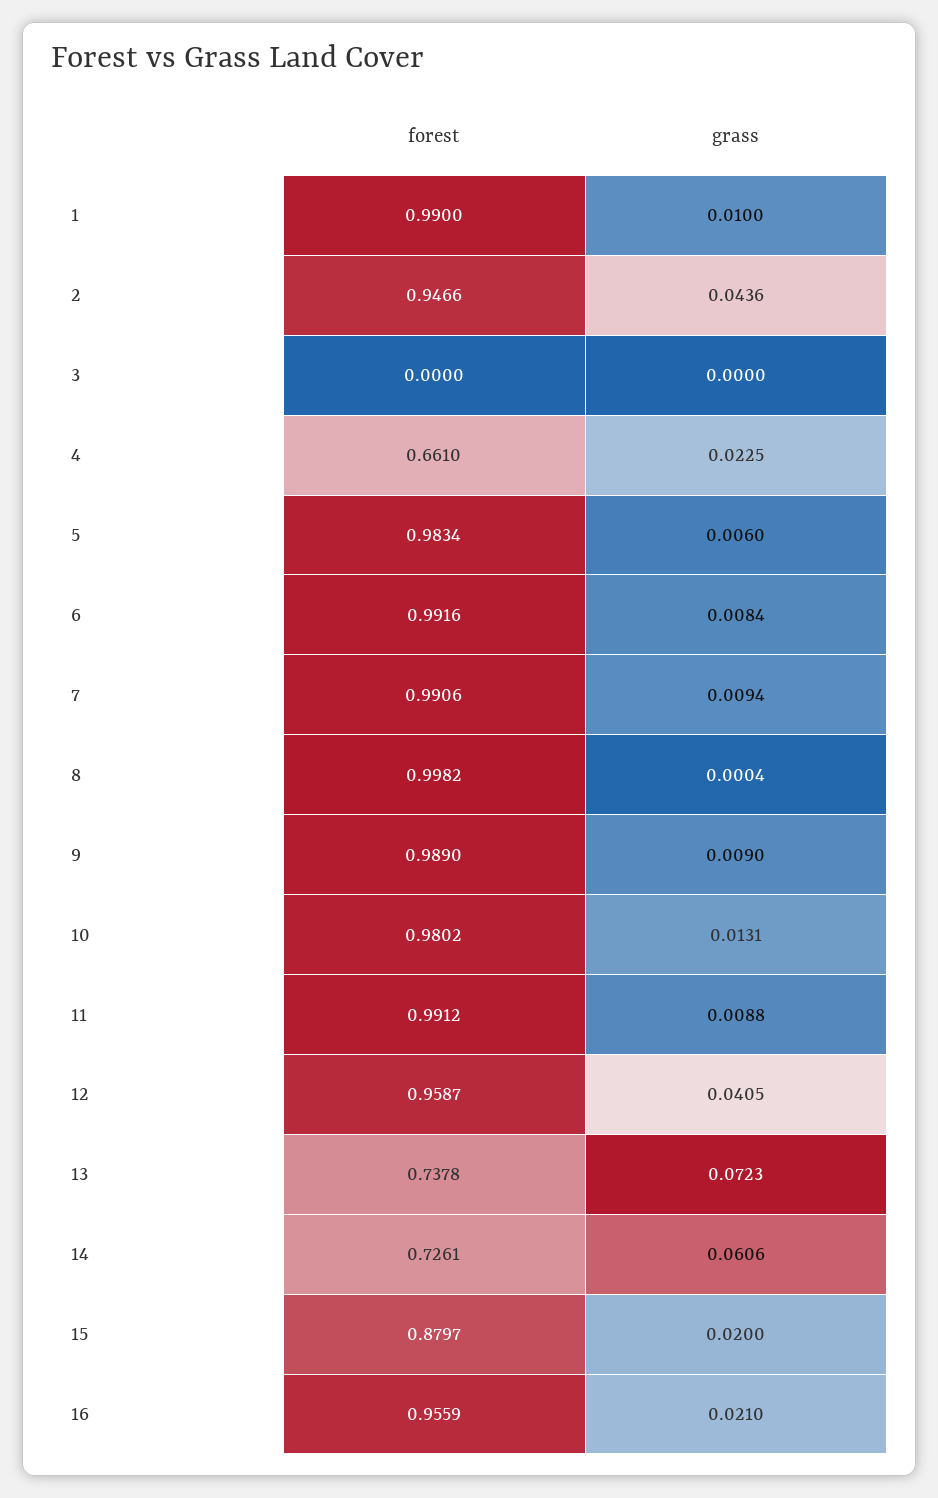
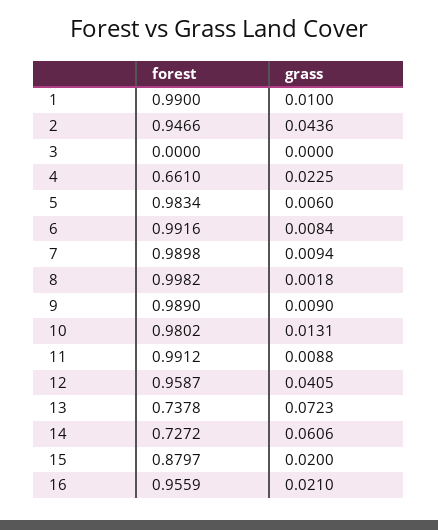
forest, 7: 0.9906 -> 0.9898
grass, 8: 0.0004 -> 0.0018
forest, 14: 0.7261 -> 0.7272

